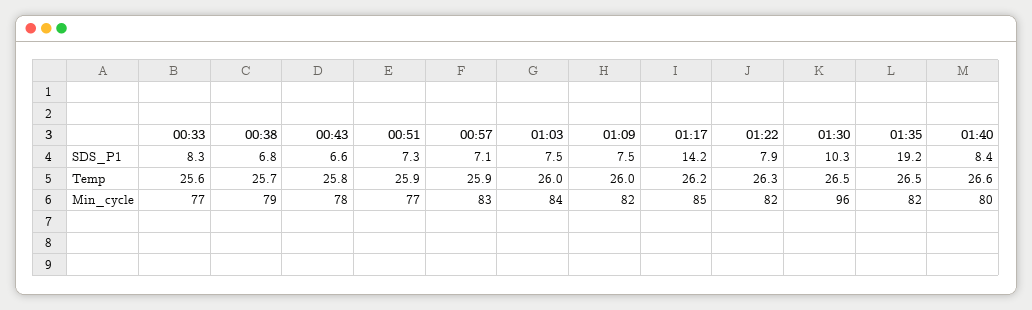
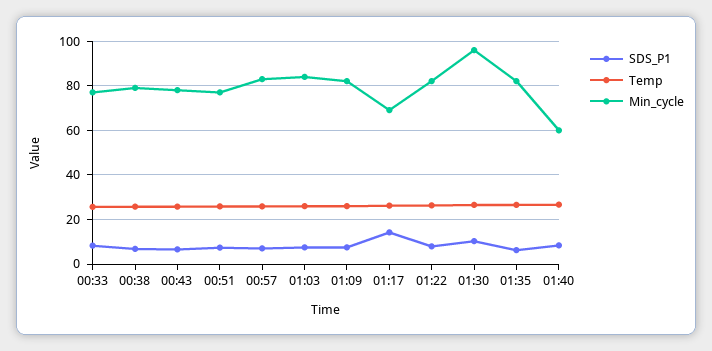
SDS_P1, 01:35: 19.2 -> 5
Min_cycle, 01:17: 85 -> 70
Min_cycle, 01:40: 80 -> 60

